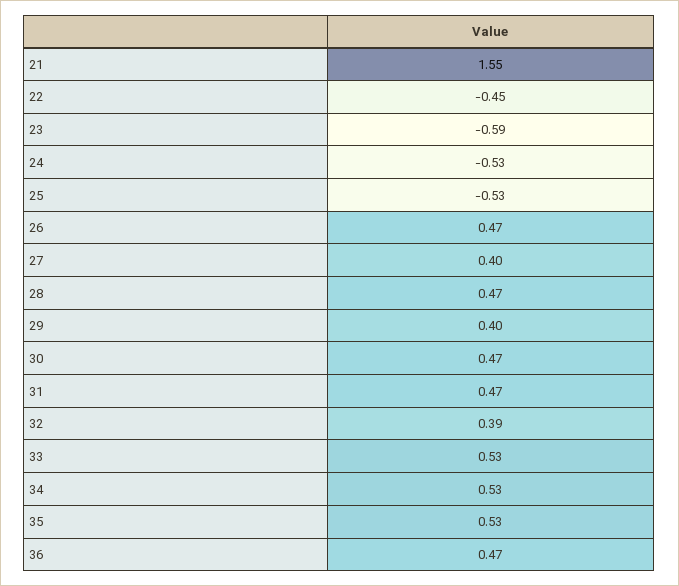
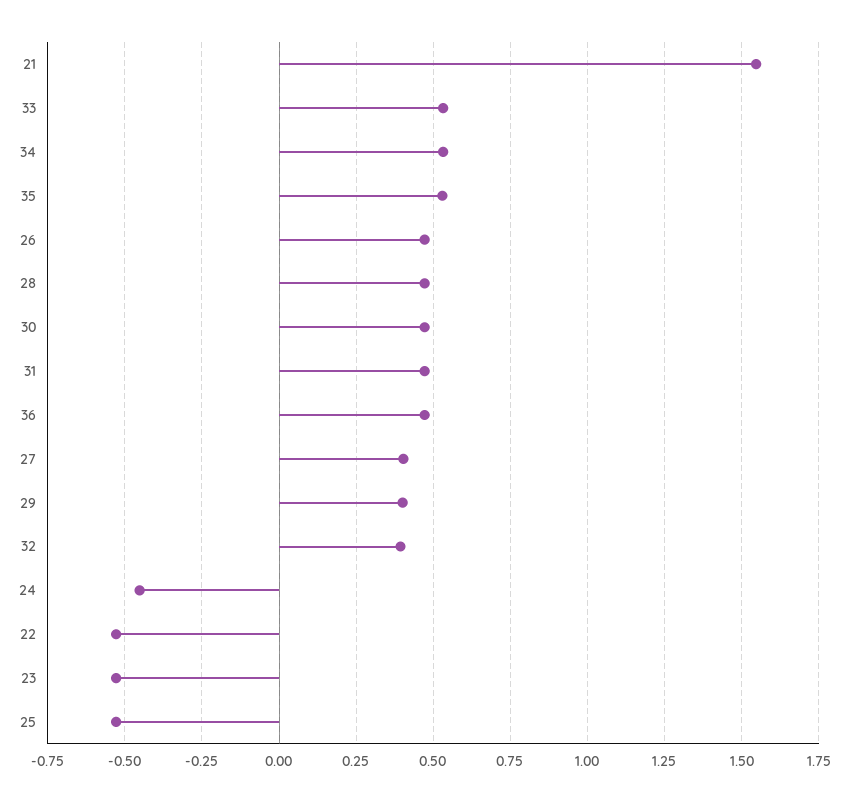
22: -0.45 -> -0.525
23: -0.59 -> -0.525
24: -0.53 -> -0.45

